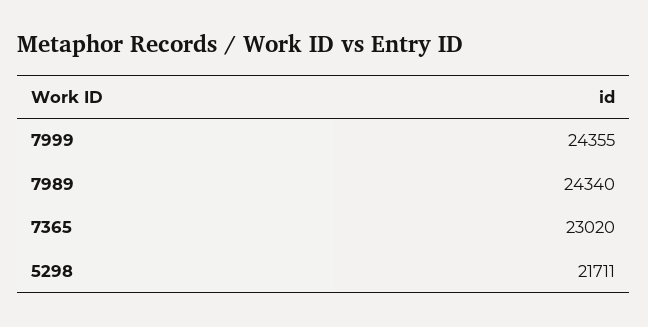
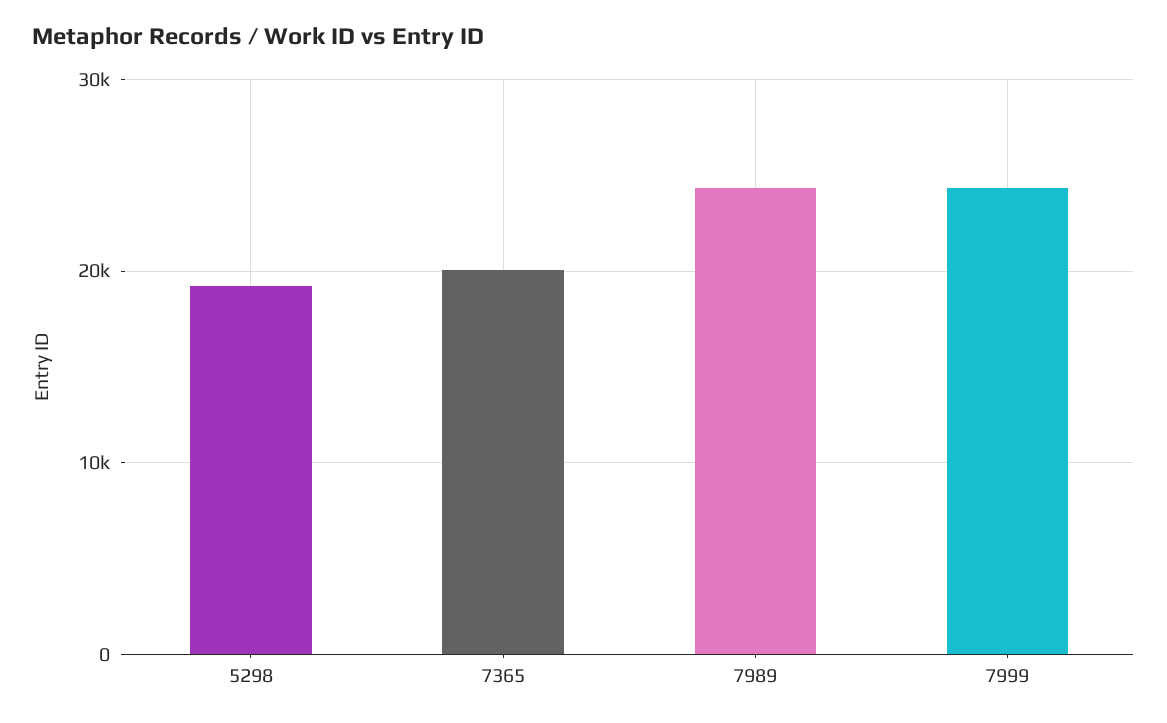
7365: 23020 -> 20000
5298: 21711 -> 19000

